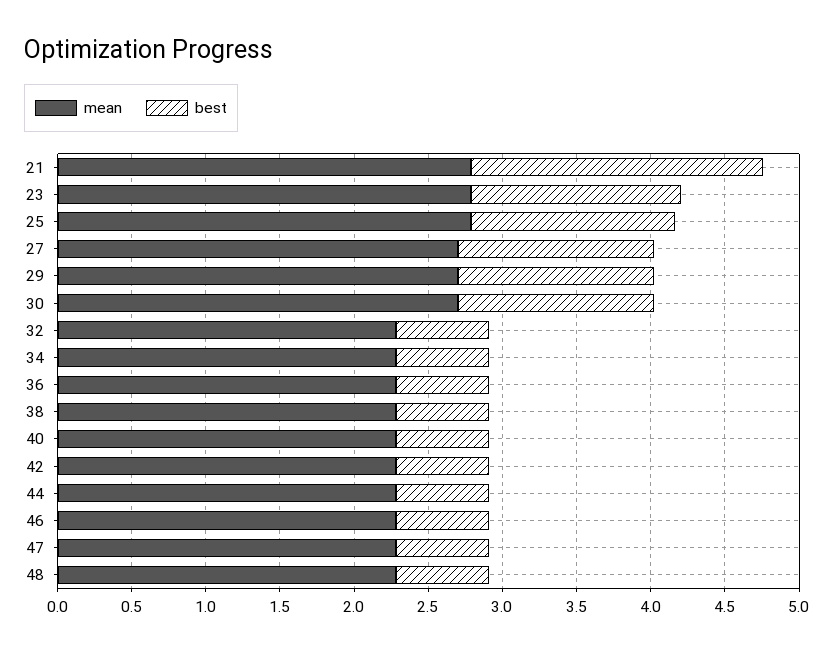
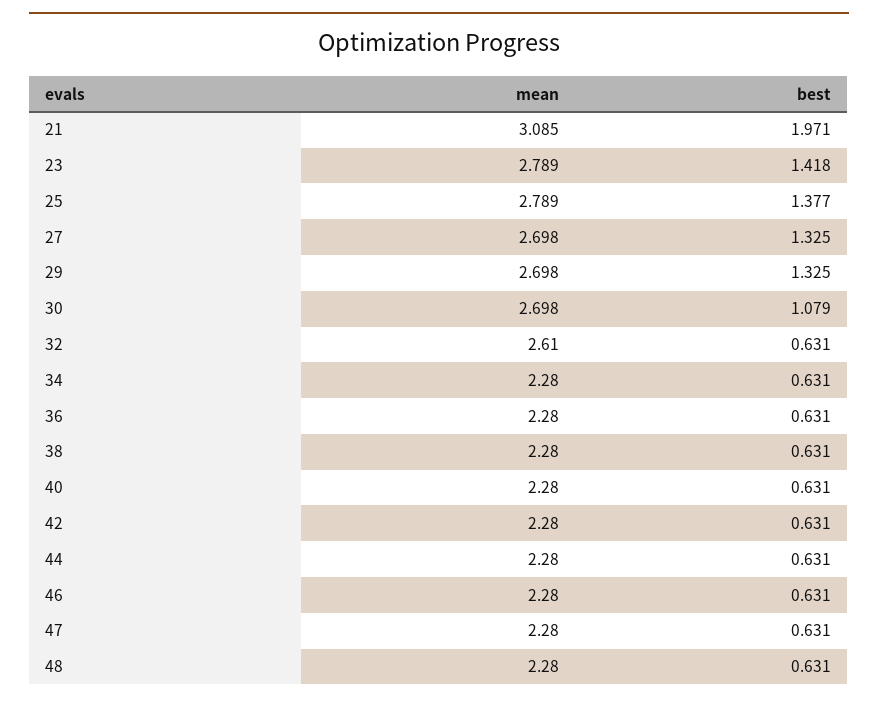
mean, 21: 2.8 -> 3.085
best, 30: 1.3 -> 1.079
mean, 32: 2.3 -> 2.61

